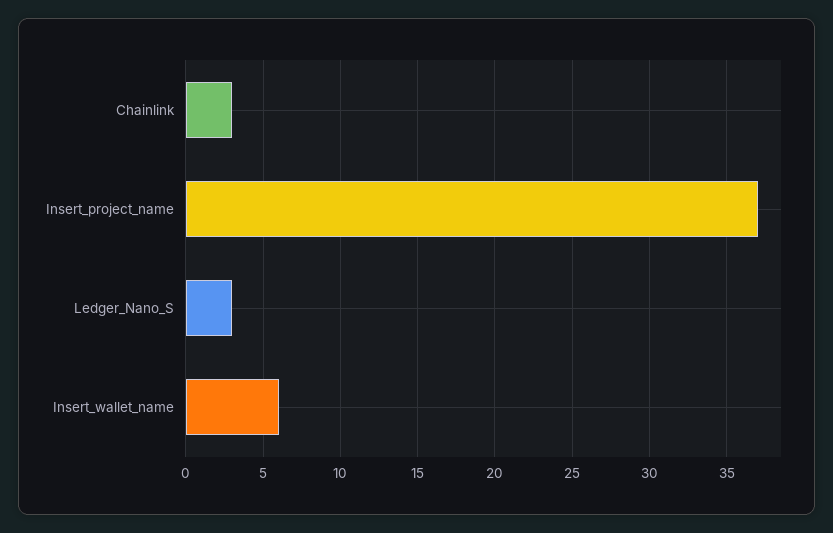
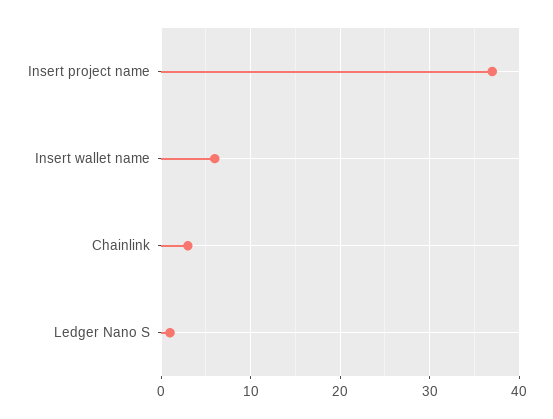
Ledger_Nano_S: 3 -> 1

